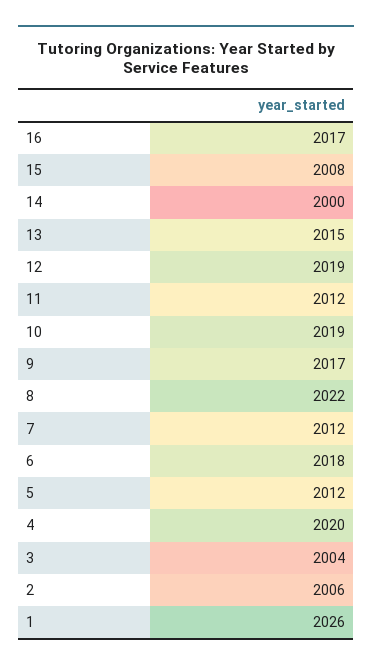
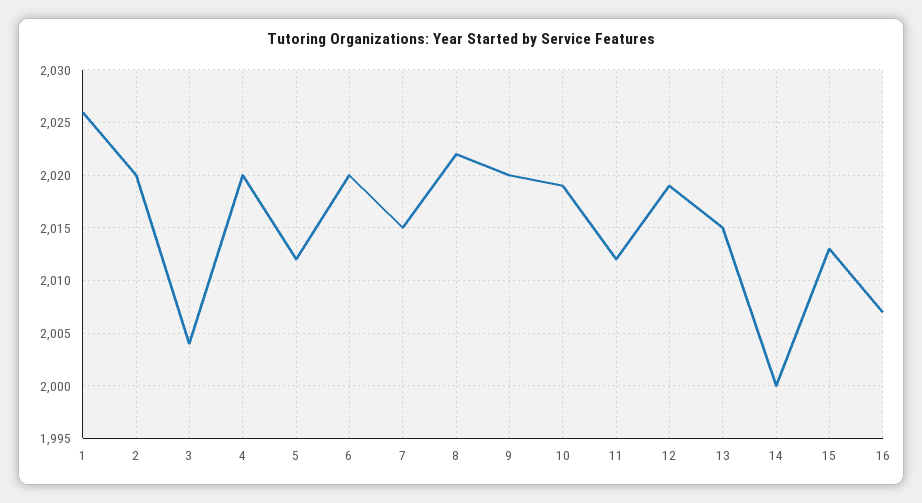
16: 2017 -> 2007
15: 2008 -> 2013
9: 2017 -> 2020
7: 2012 -> 2015
6: 2018 -> 2020
2: 2006 -> 2020

